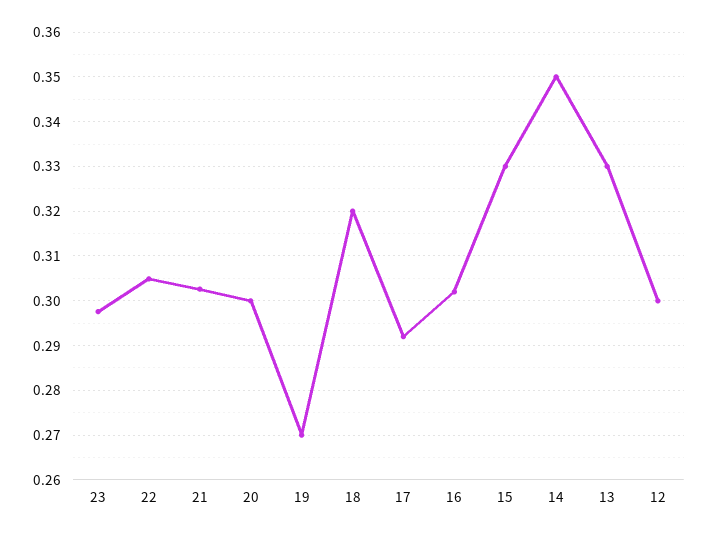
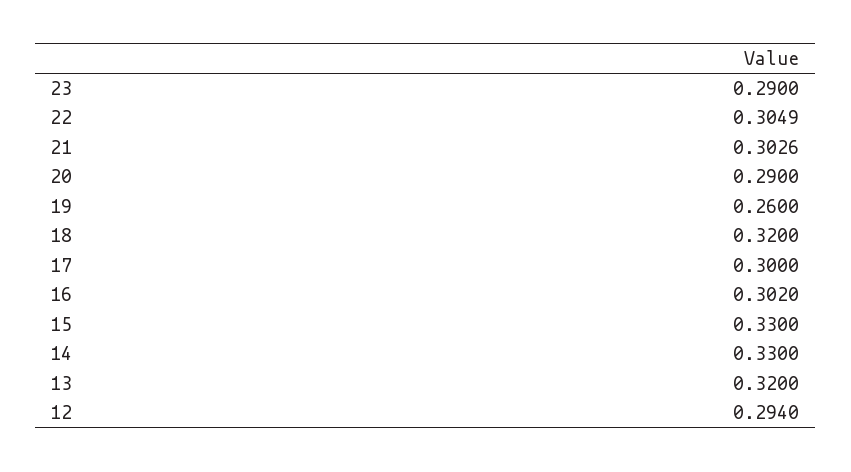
23: 0.298 -> 0.29
20: 0.3 -> 0.29
19: 0.27 -> 0.26
17: 0.292 -> 0.3
14: 0.35 -> 0.33
13: 0.33 -> 0.32
12: 0.3 -> 0.294

